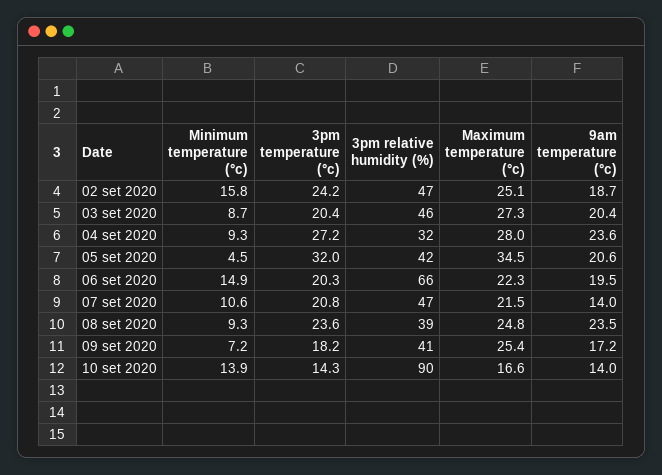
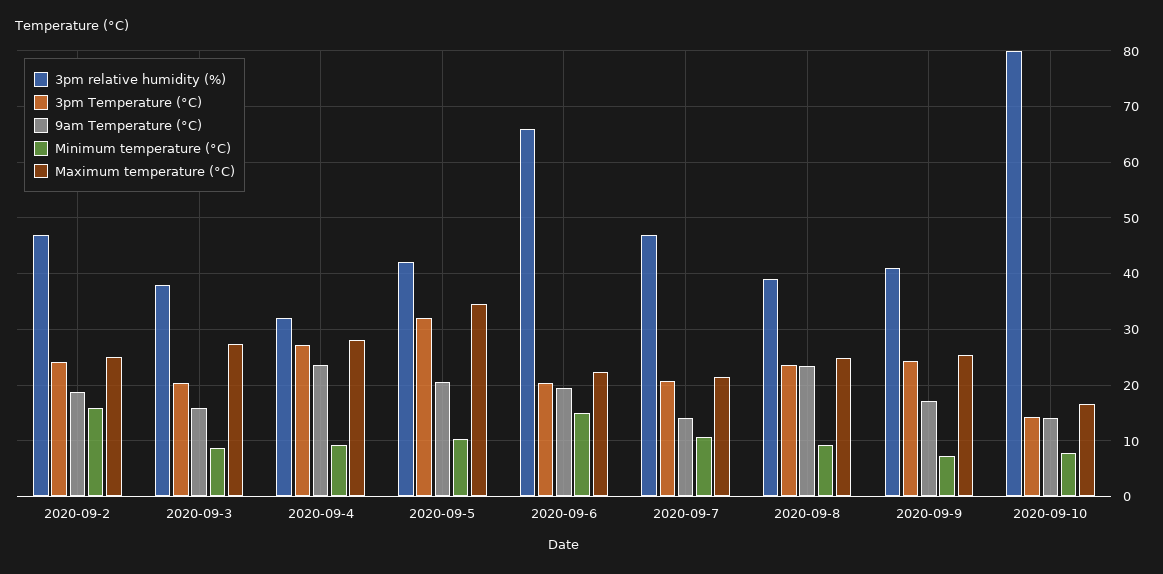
3pm relative humidity (%), 03 set 2020: 46 -> 38
9am temperature (°c), 03 set 2020: 20.4 -> 16
Minimum temperature (°c), 05 set 2020: 4.5 -> 10
3pm temperature (°c), 09 set 2020: 18.2 -> 24
Minimum temperature (°c), 10 set 2020: 13.9 -> 8
3pm relative humidity (%), 10 set 2020: 90 -> 80

